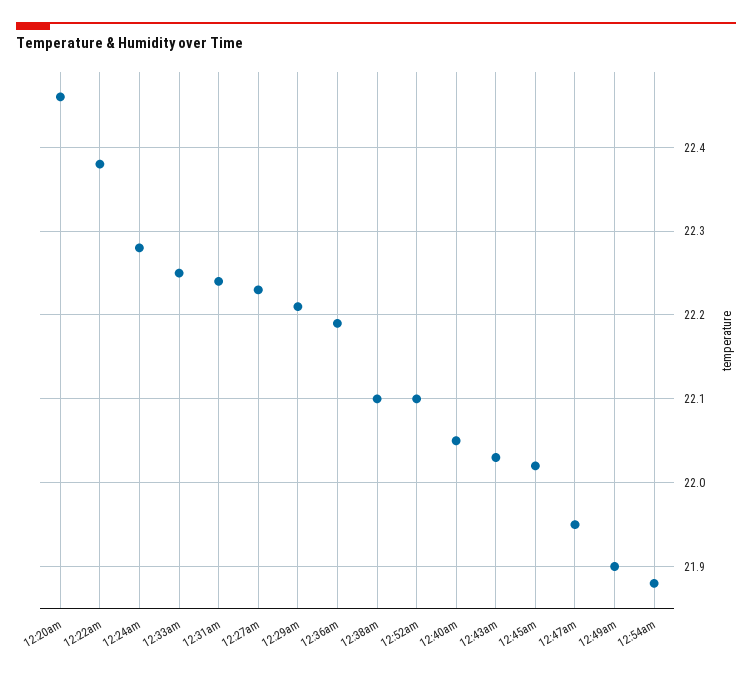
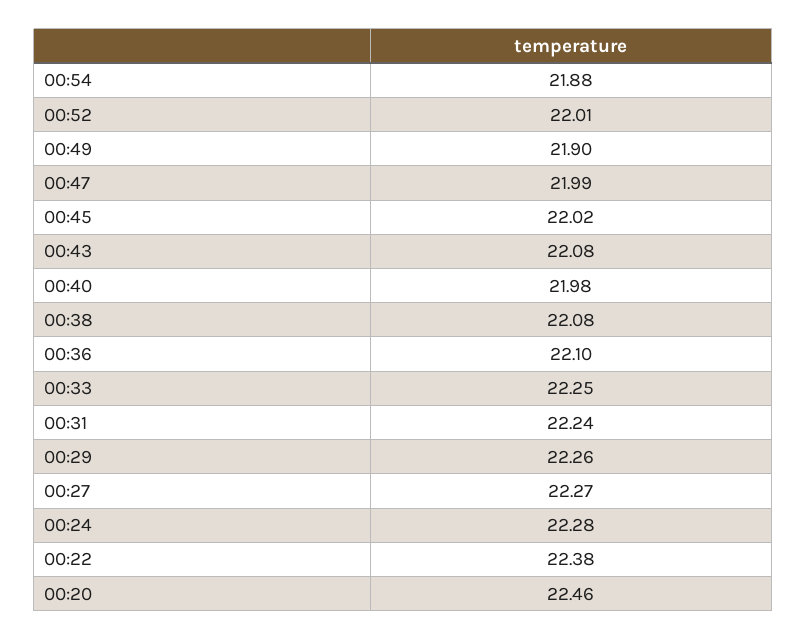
12:27am: 22.23 -> 22.27
12:29am: 22.21 -> 22.26
12:36am: 22.19 -> 22.1
12:38am: 22.1 -> 22.08
12:52am: 22.1 -> 22.01
12:40am: 22.05 -> 21.98
12:43am: 22.03 -> 22.08
12:47am: 21.95 -> 21.99

